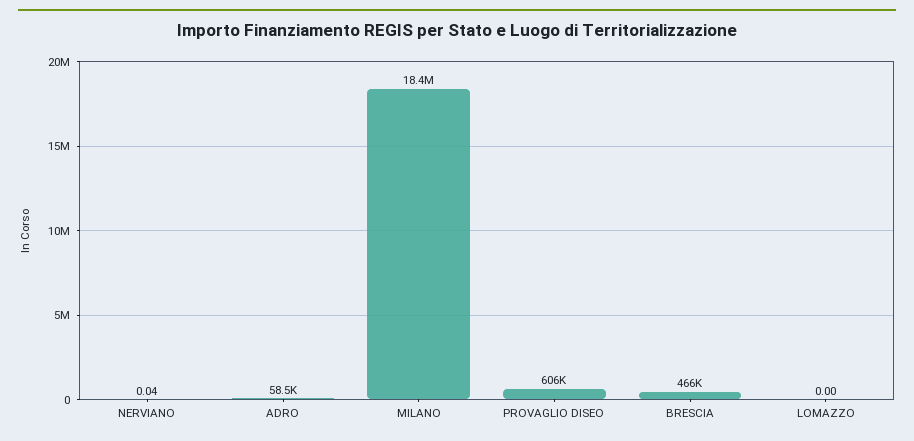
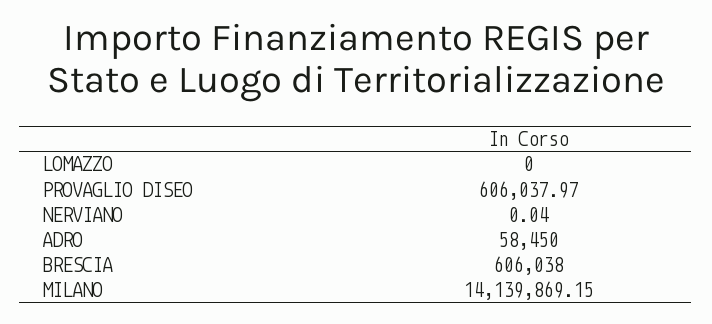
MILANO: 18400000 -> 14139869.15
BRESCIA: 466000 -> 606038

